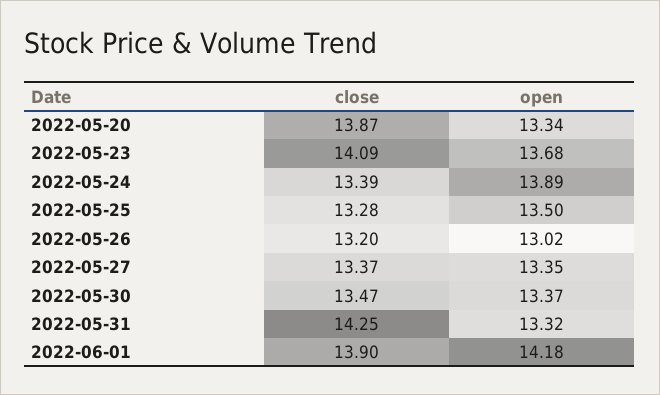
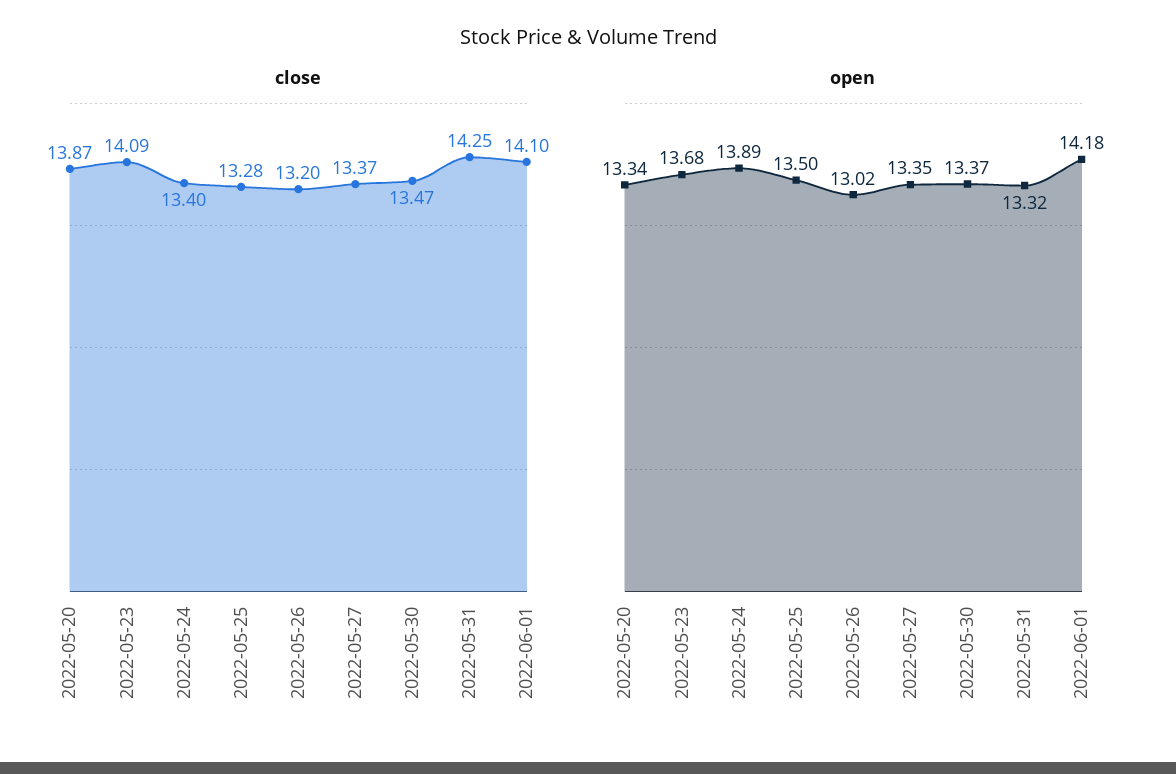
close, 2022-05-24: 13.39 -> 13.4
close, 2022-06-01: 13.9 -> 14.1

